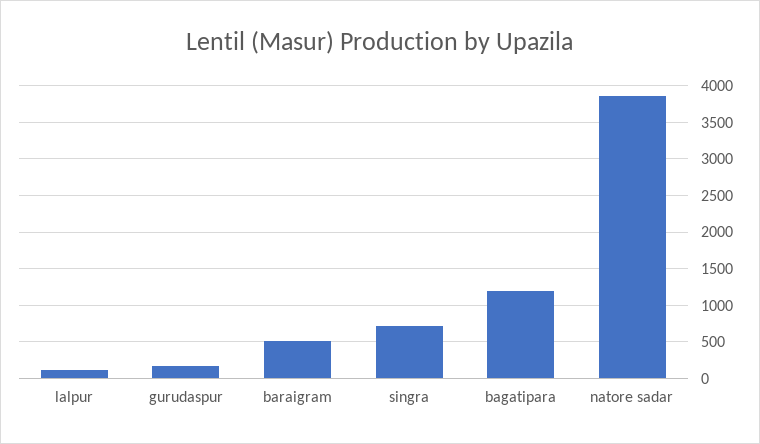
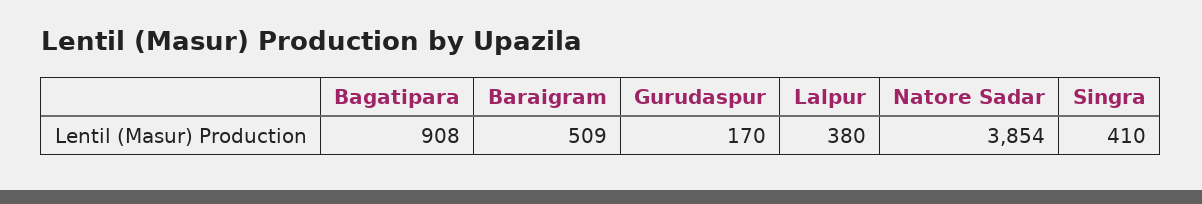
lalpur: 100 -> 380
singra: 700 -> 410
bagatipara: 1200 -> 908

